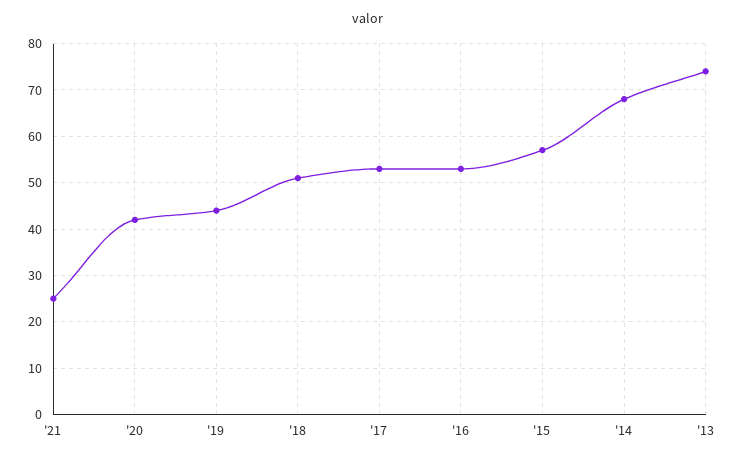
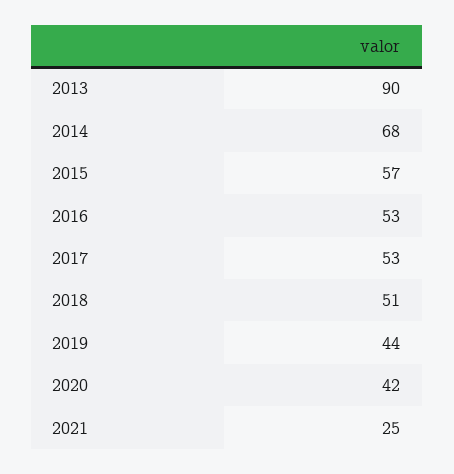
'13: 75 -> 90

